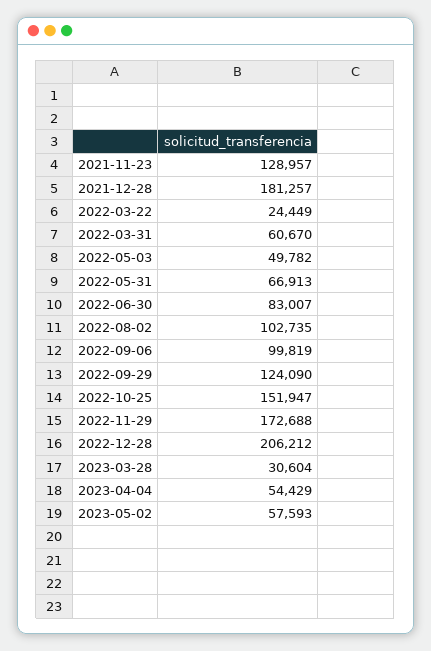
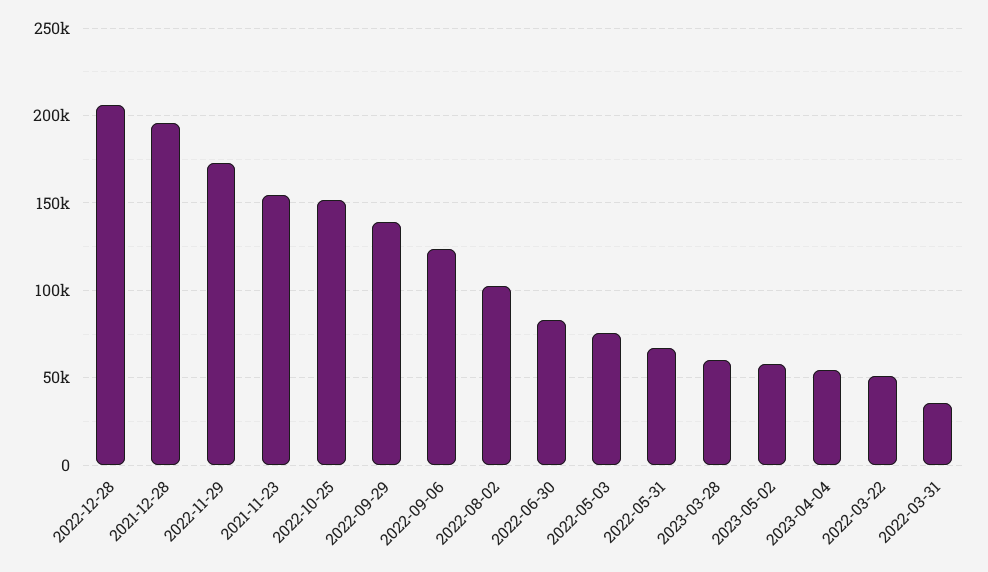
2021-11-23: 128957 -> 155000
2021-12-28: 181257 -> 195000
2022-03-22: 24449 -> 50000
2022-03-31: 60670 -> 35000
2022-05-03: 49782 -> 75000
2022-09-06: 99819 -> 125000
2022-09-29: 124090 -> 140000
2023-03-28: 30604 -> 60000

